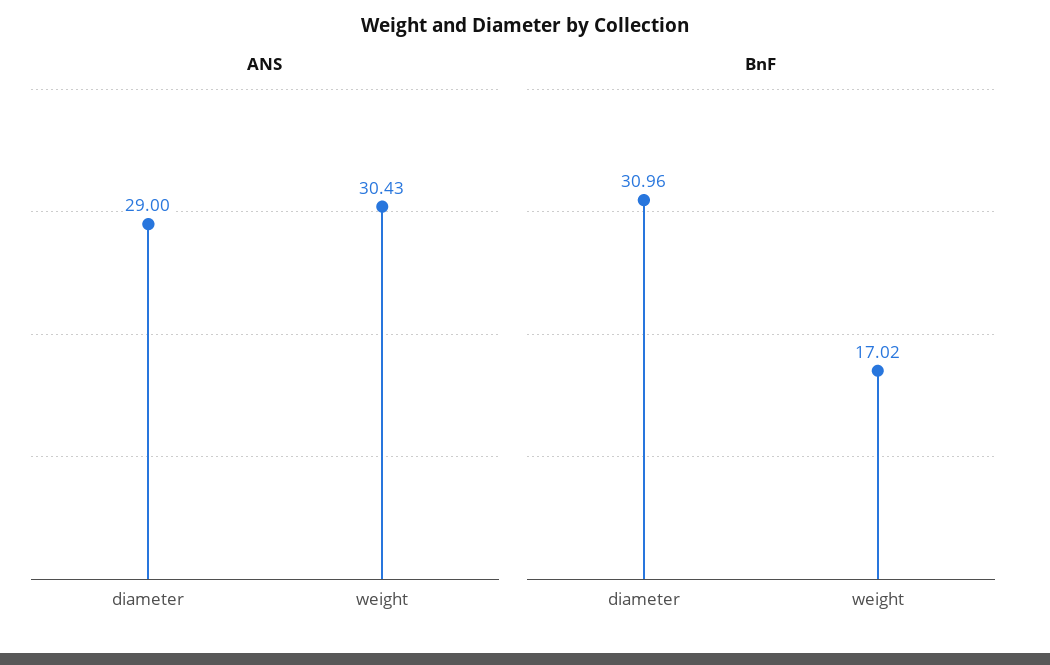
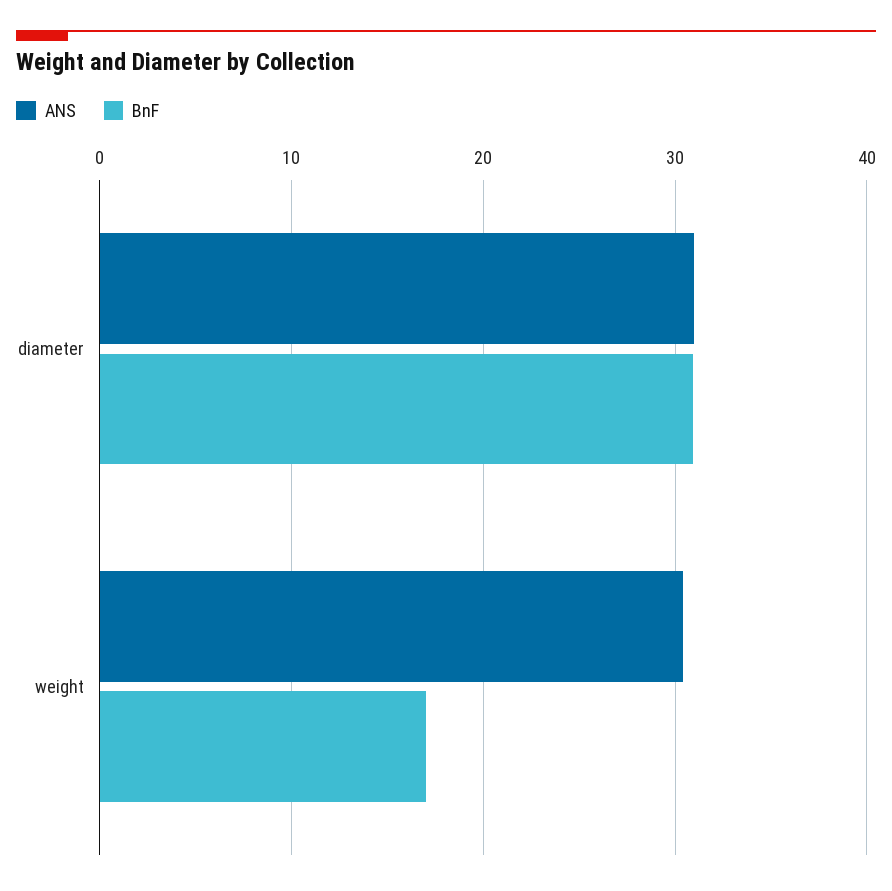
ANS, diameter: 29 -> 31

